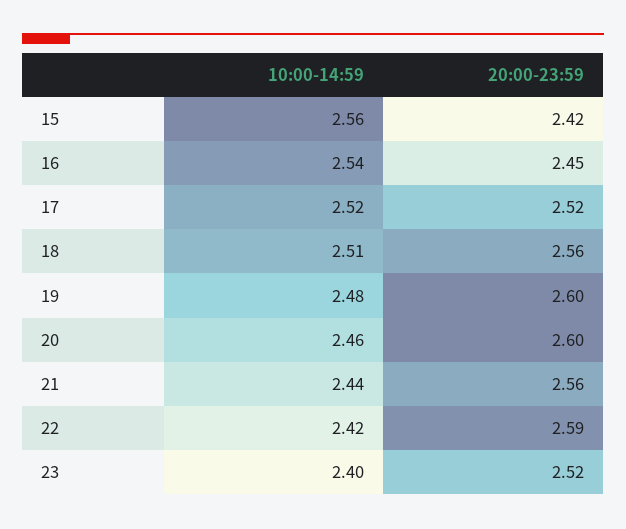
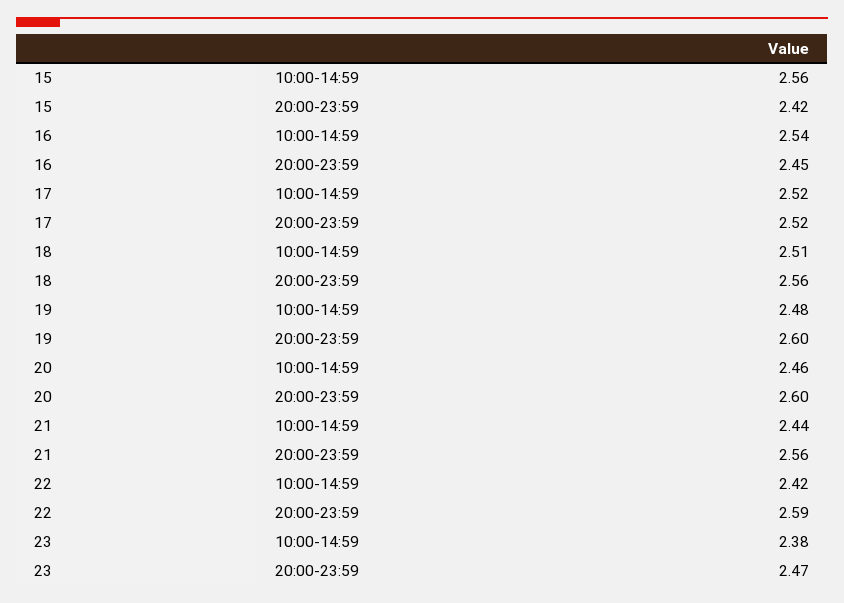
10:00-14:59, 23: 2.4 -> 2.38
20:00-23:59, 23: 2.52 -> 2.47

